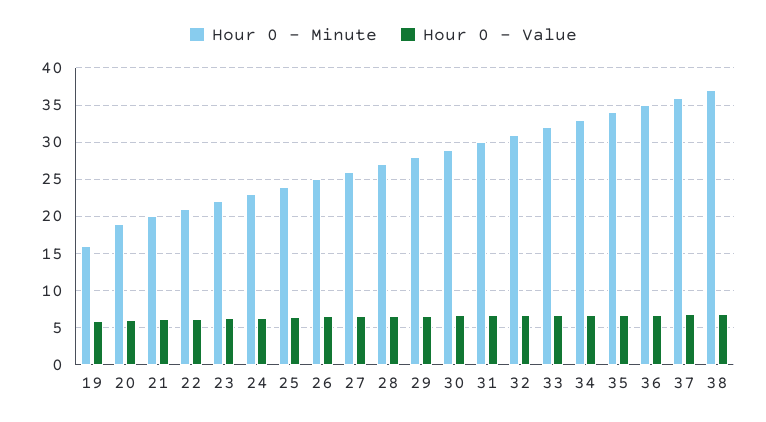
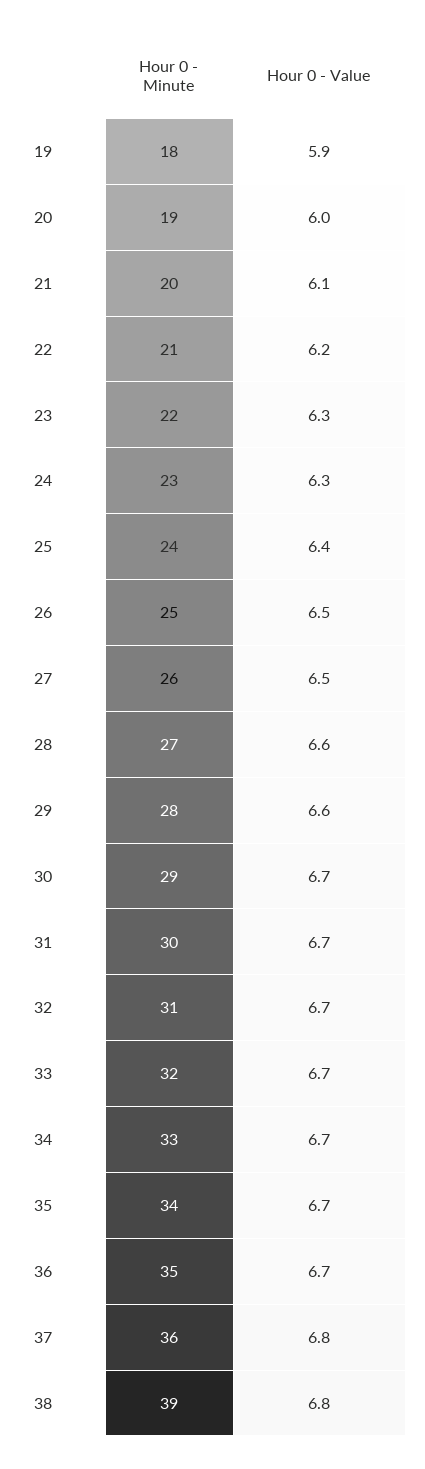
Hour 0 - Minute, 19: 16 -> 18
Hour 0 - Minute, 38: 37 -> 39

